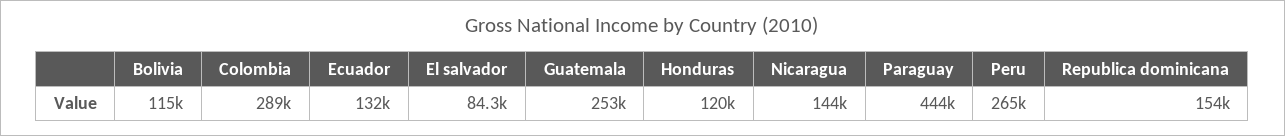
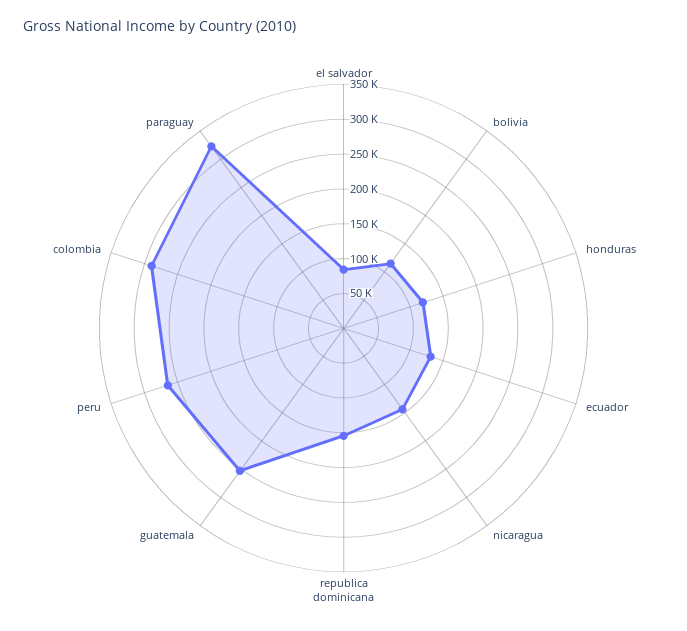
Paraguay: 444000 -> 325000

